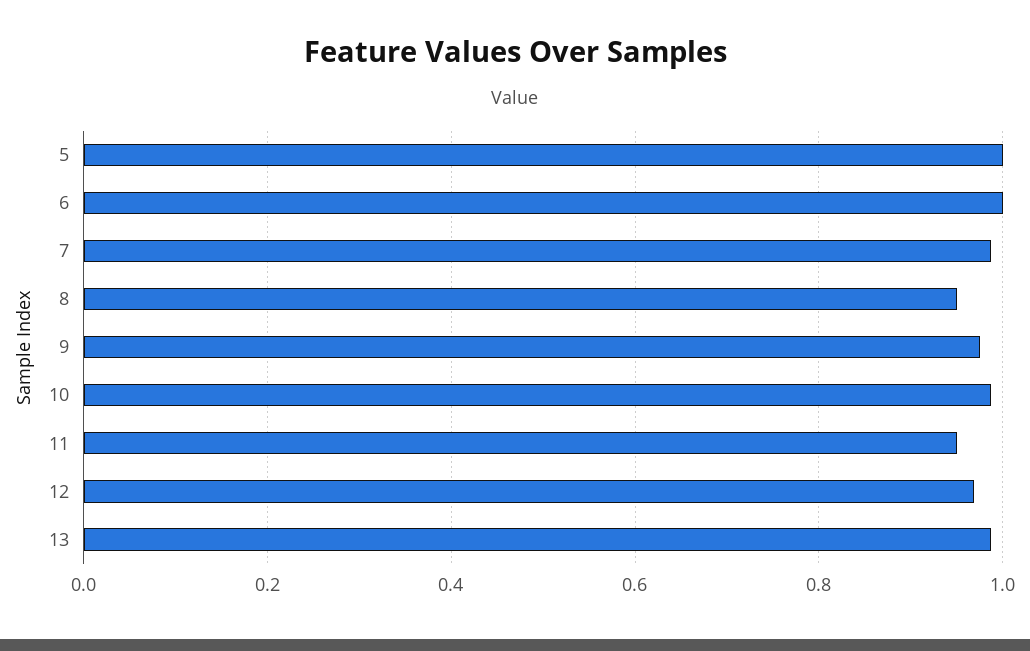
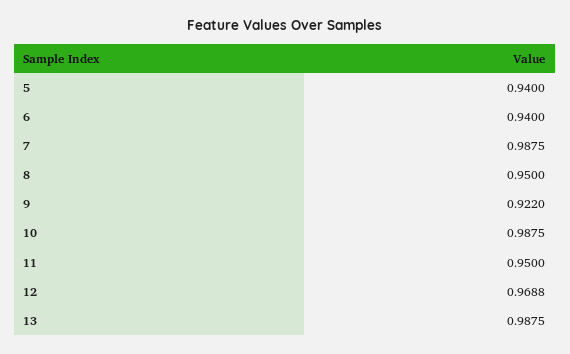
5: 1 -> 0.94
6: 1 -> 0.94
9: 0.98 -> 0.922

